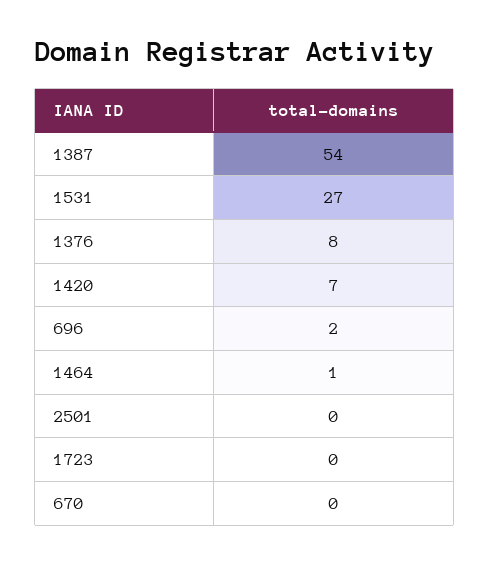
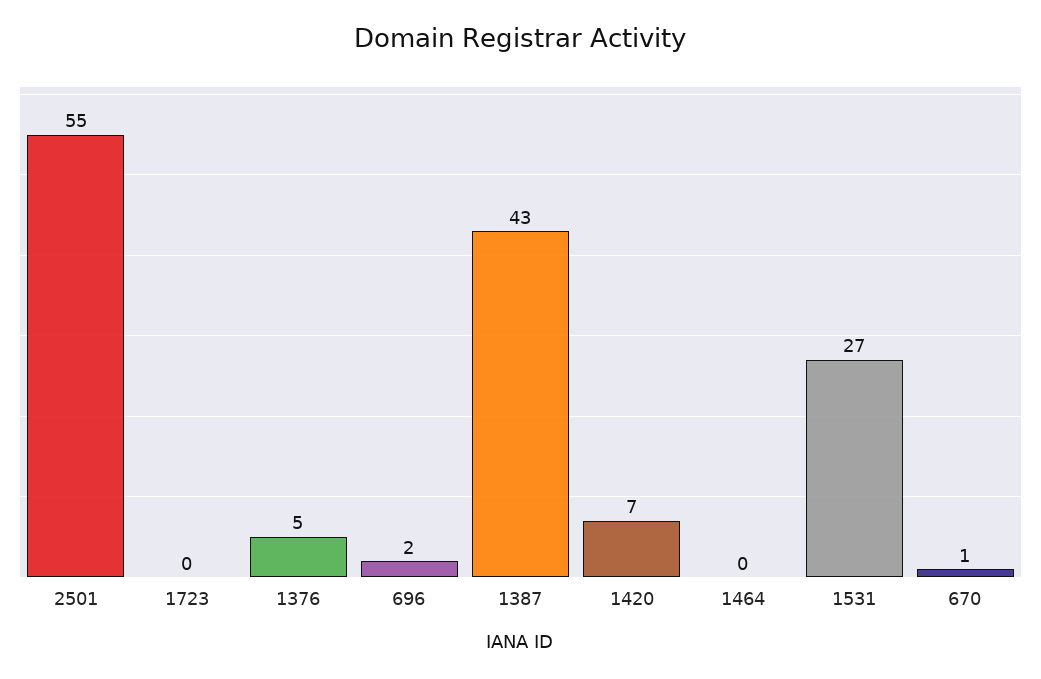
1387: 54 -> 43
1376: 8 -> 5
1464: 1 -> 0
2501: 0 -> 55
670: 0 -> 1

